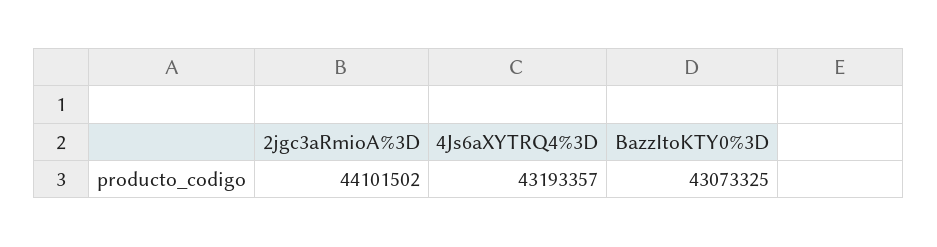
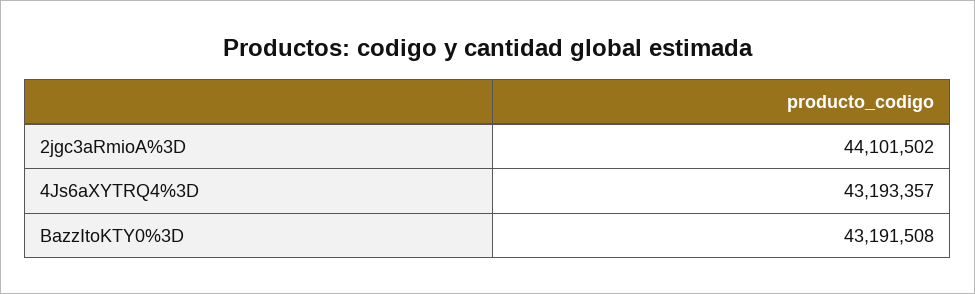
BazzItoKTY0%3D: 43073325 -> 43191508

